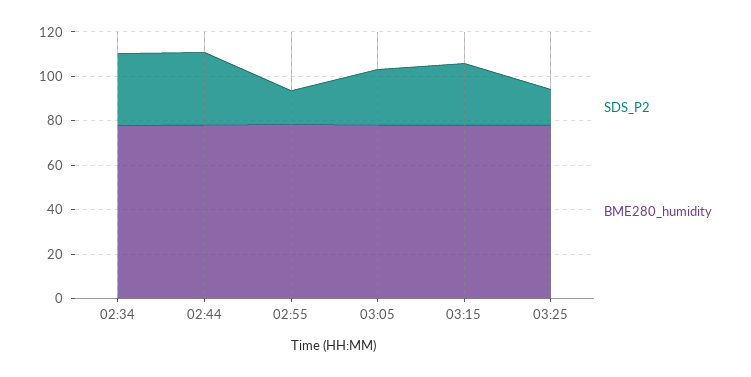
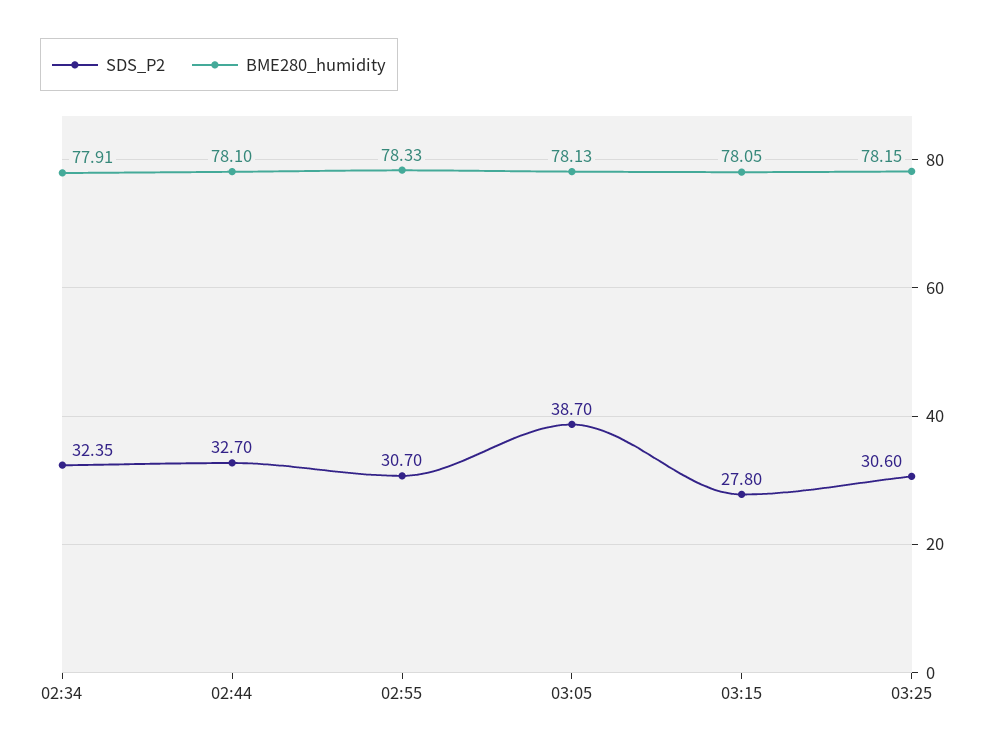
SDS_P2, 02:55: 15 -> 30.7
SDS_P2, 03:05: 25 -> 38.7
SDS_P2, 03:25: 15 -> 30.6

